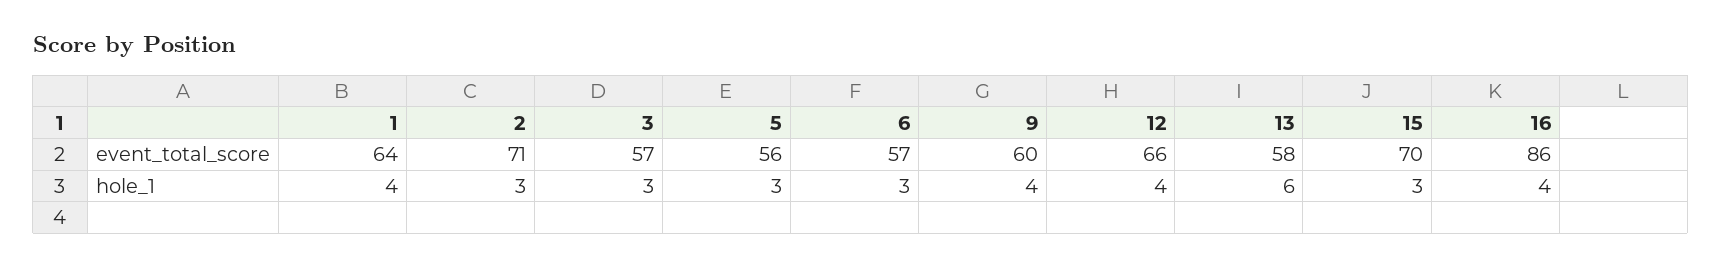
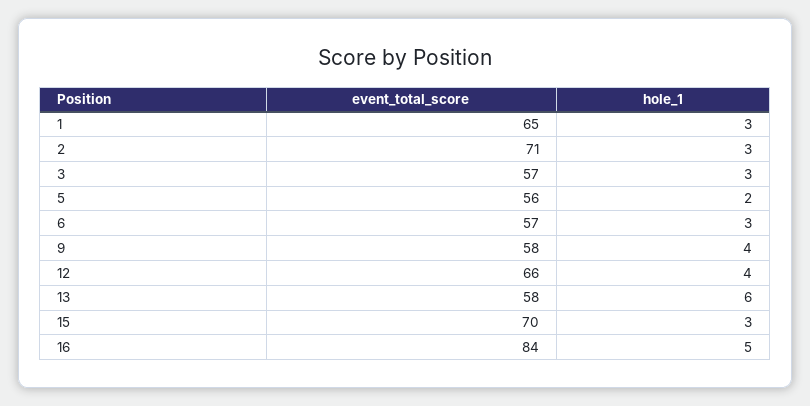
1, event_total_score: 64 -> 65
9, event_total_score: 60 -> 58
16, event_total_score: 86 -> 84
1, hole_1: 4 -> 3
5, hole_1: 3 -> 2
16, hole_1: 4 -> 5

